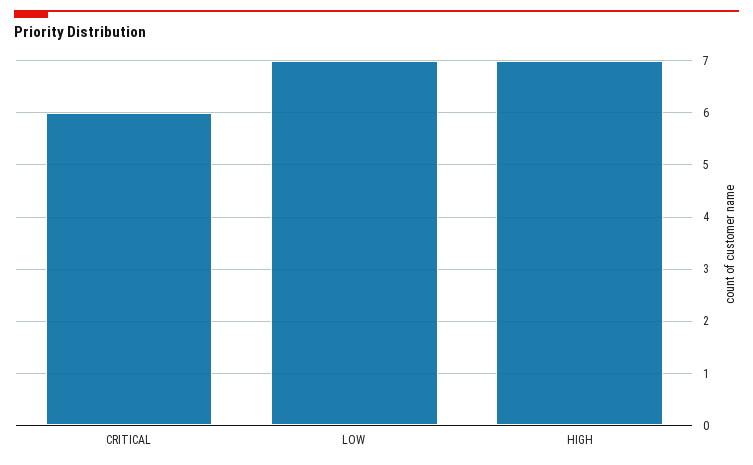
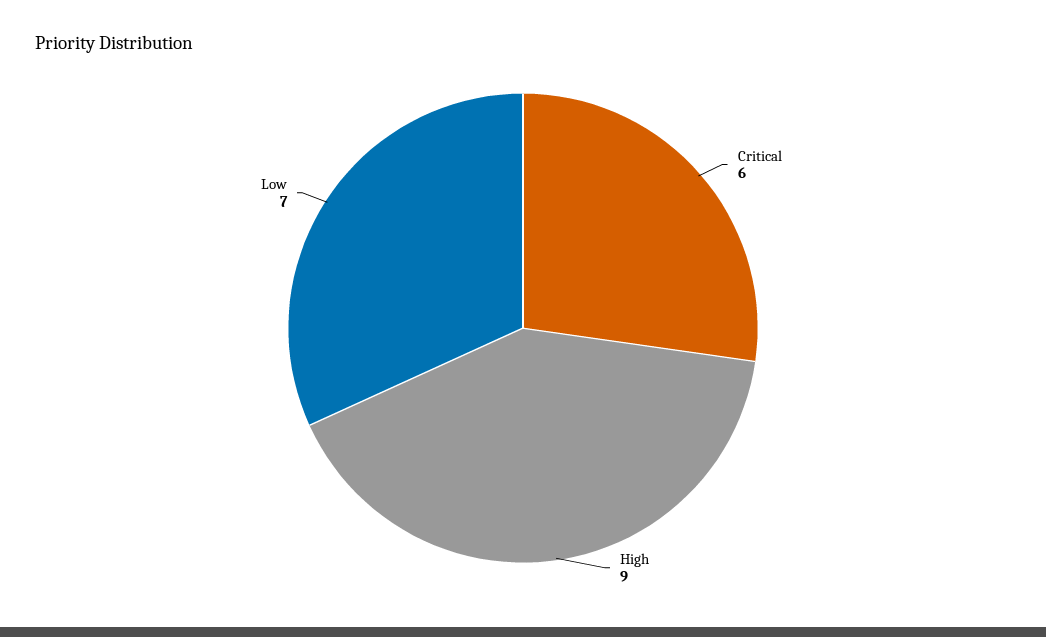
HIGH: 7 -> 9

